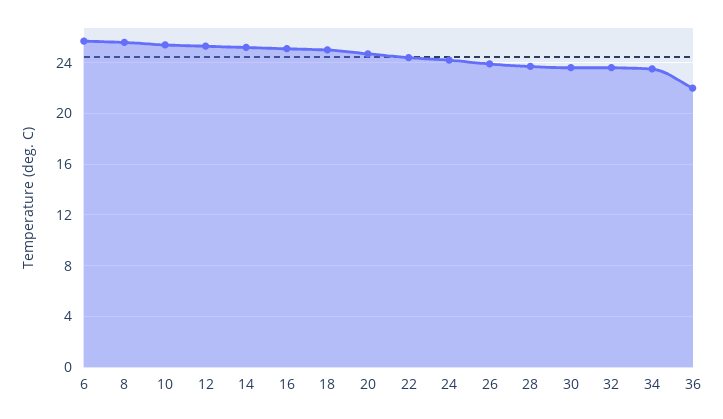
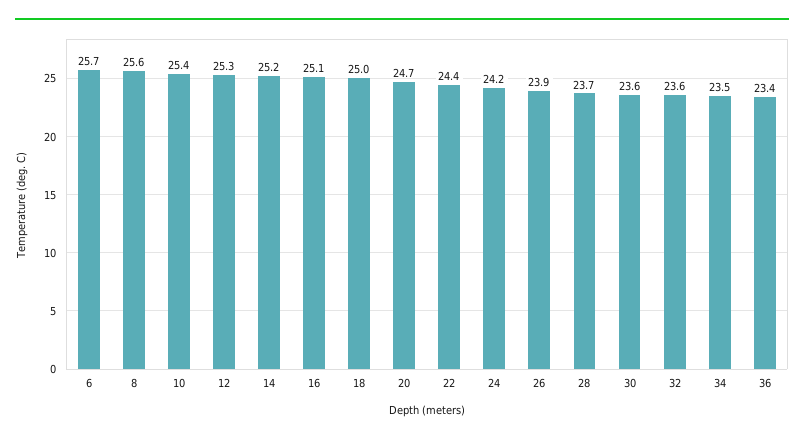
36: 22 -> 23.4

